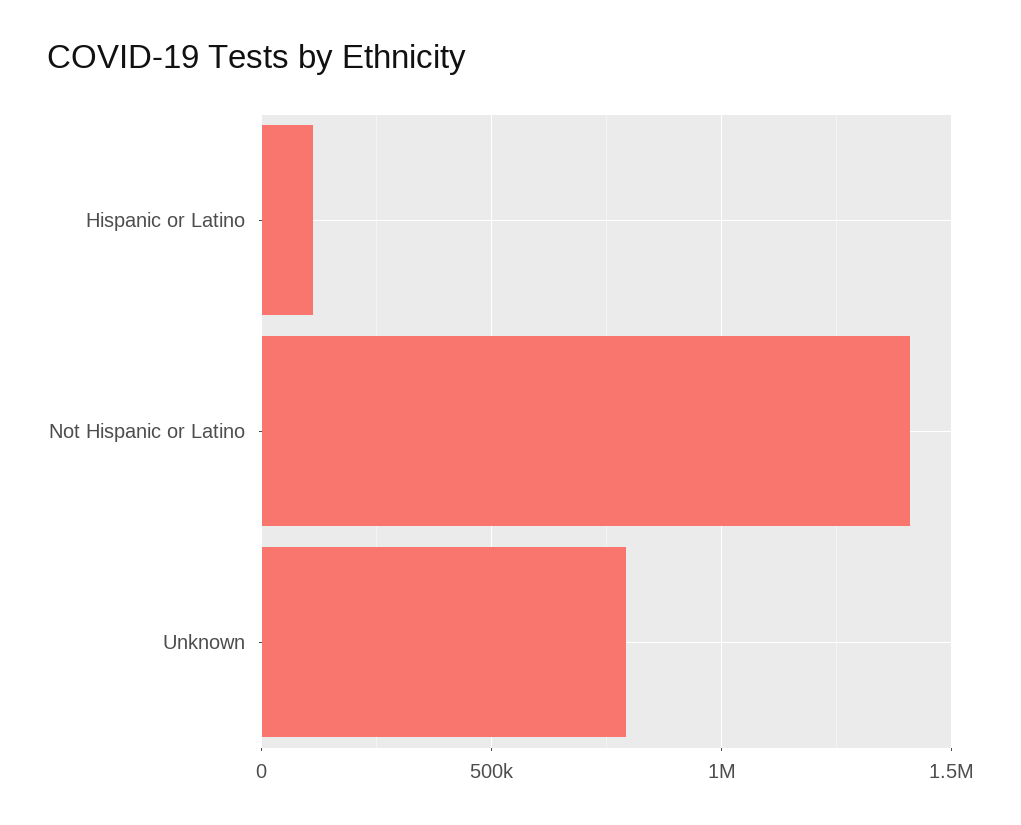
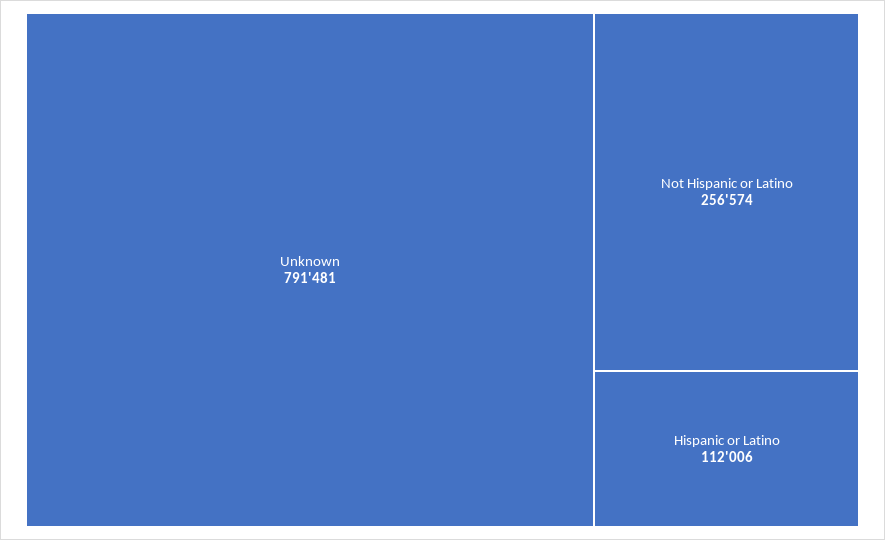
Not Hispanic or Latino: 1400000 -> 256574

